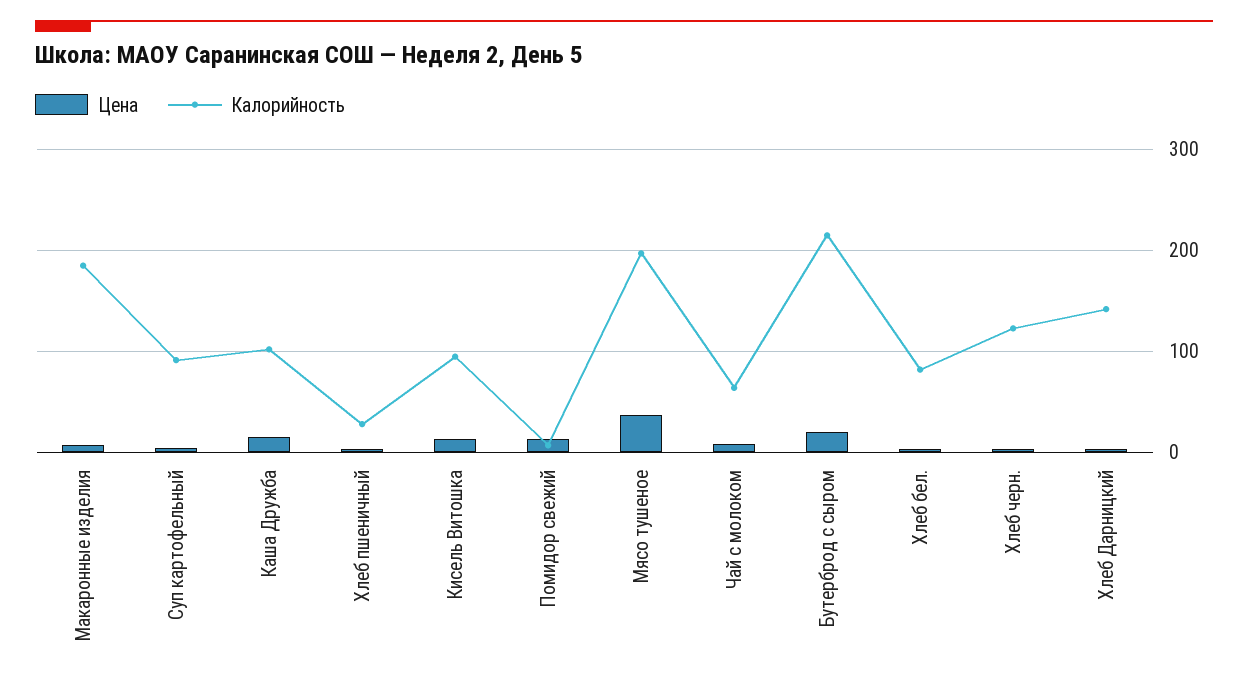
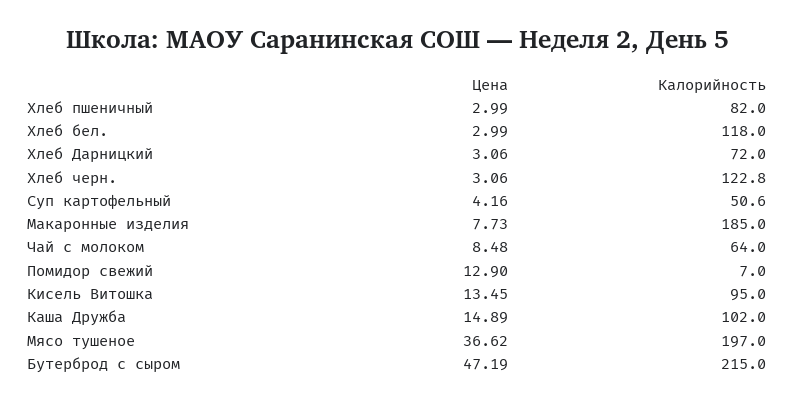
Калорийность, Суп картофельный: 90 -> 50.6
Калорийность, Хлеб пшеничный: 30 -> 82
Цена, Бутерброд с сыром: 20 -> 47.19
Калорийность, Хлеб бел.: 80 -> 118
Калорийность, Хлеб Дарницкий: 140 -> 72

